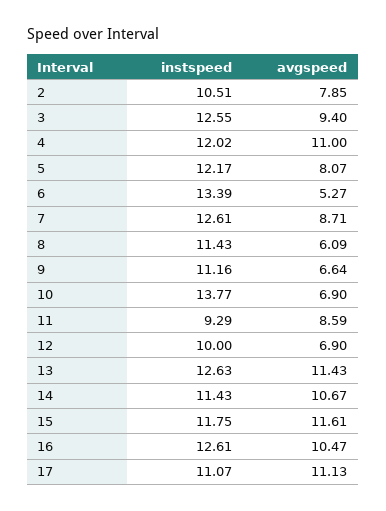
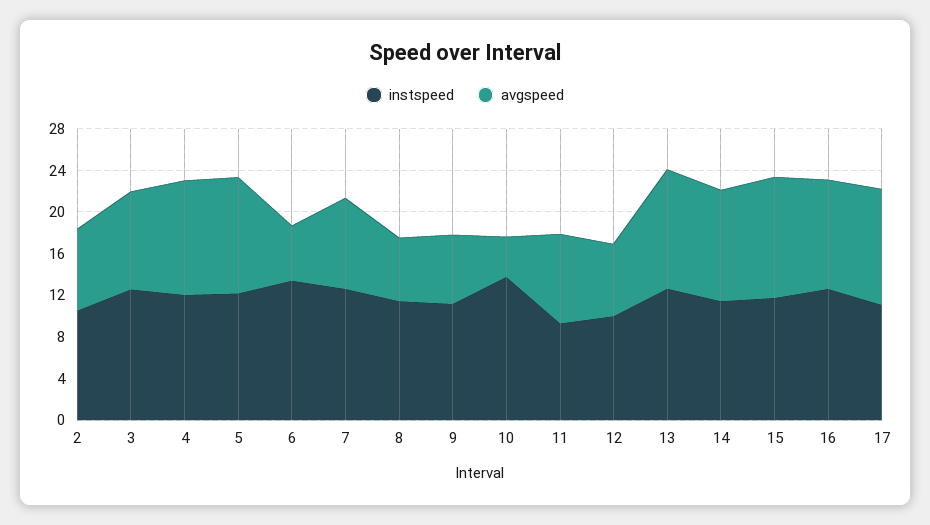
avgspeed, 5: 8.07 -> 11
avgspeed, 10: 6.9 -> 4

